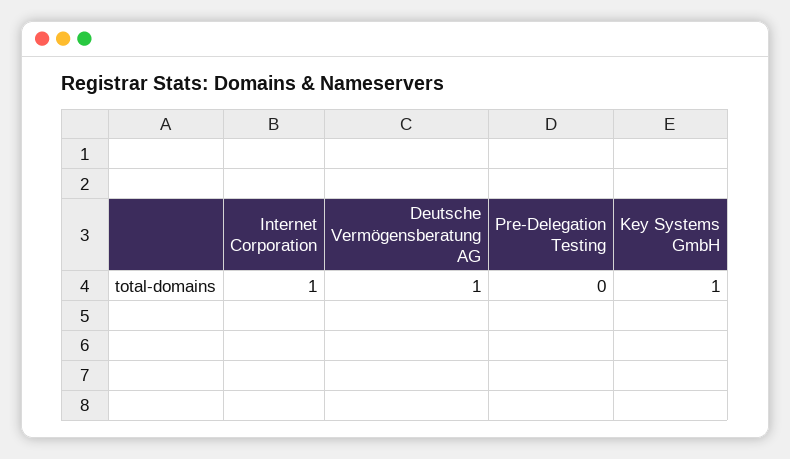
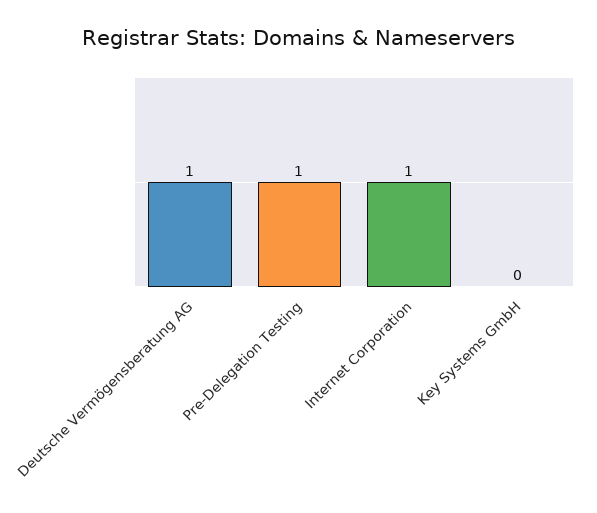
Pre-Delegation Testing: 0 -> 1
Key Systems GmbH: 1 -> 0

